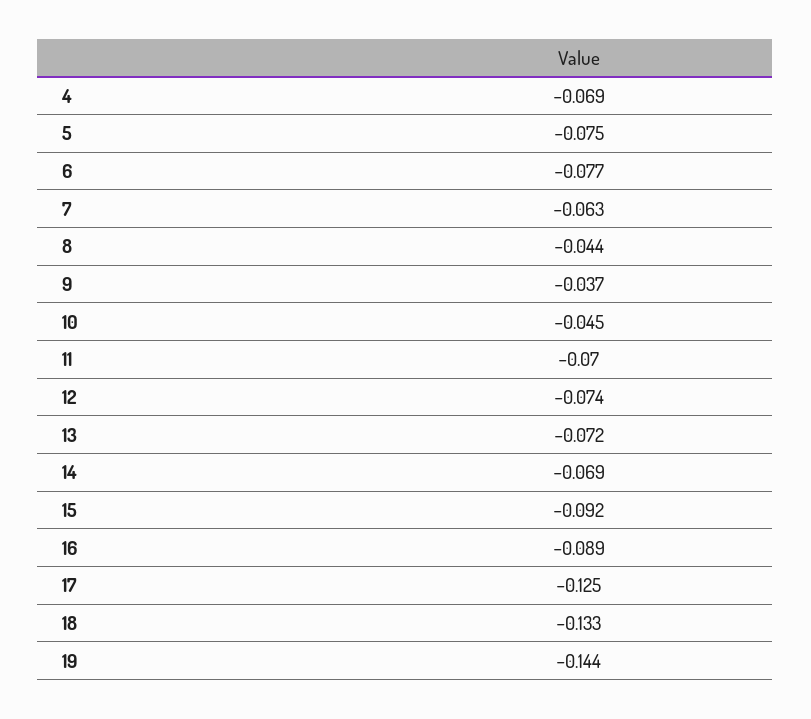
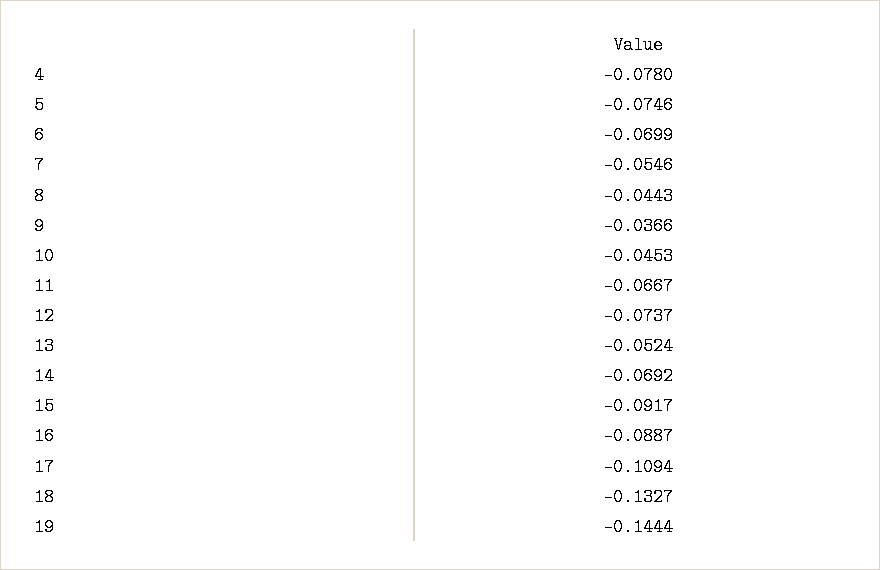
4: -0.069 -> -0.078
6: -0.077 -> -0.0699
7: -0.063 -> -0.0546
11: -0.07 -> -0.0667
13: -0.072 -> -0.0524
17: -0.125 -> -0.1094

